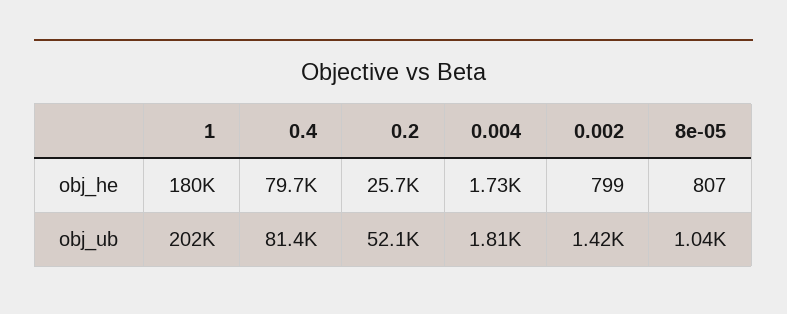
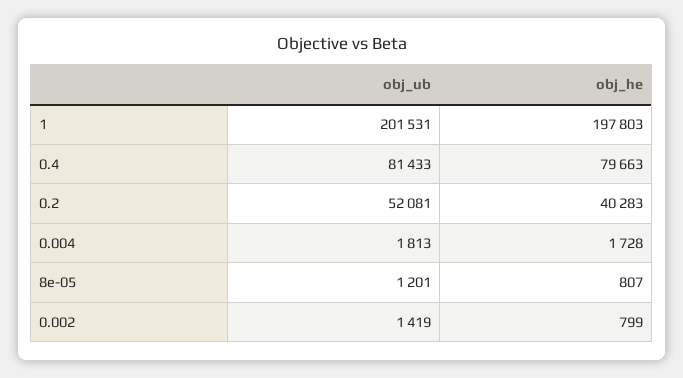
1, obj_he: 180000 -> 197803
0.2, obj_he: 25700 -> 40283
8e-05, obj_ub: 1040 -> 1201

